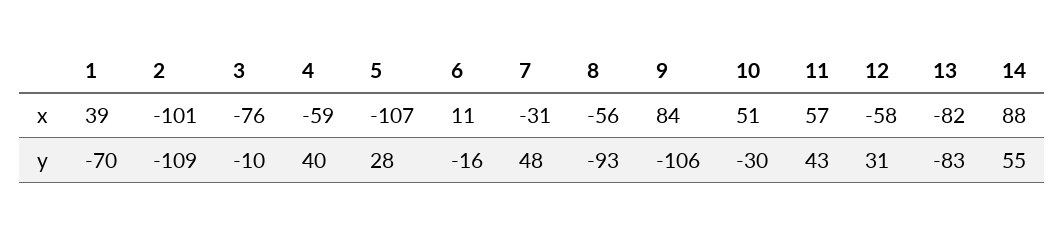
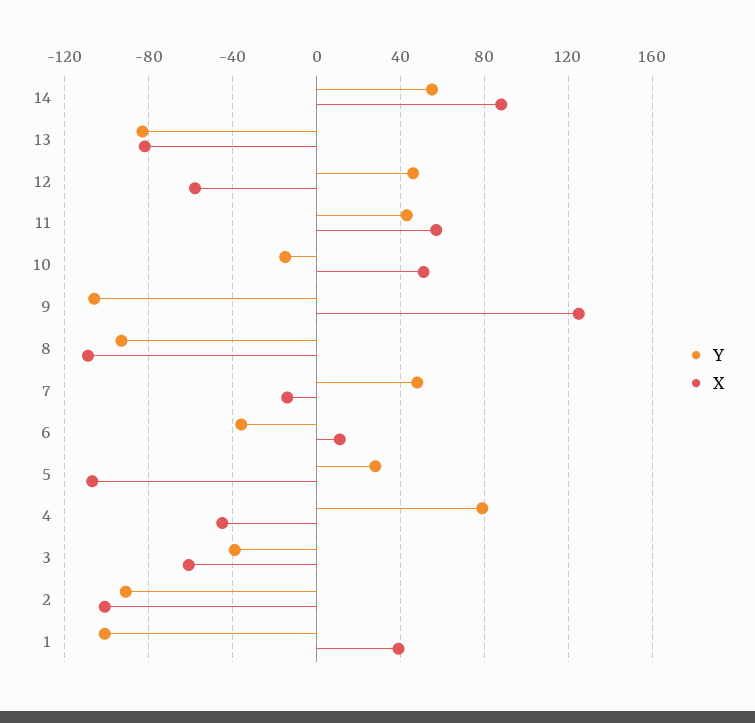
x, 3: -76 -> -60
x, 4: -59 -> -45
x, 7: -31 -> -15
x, 8: -56 -> -110
x, 9: 84 -> 125
y, 1: -70 -> -100
y, 2: -109 -> -90
y, 3: -10 -> -40
y, 4: 40 -> 80
y, 6: -16 -> -35
y, 10: -30 -> -15
y, 12: 31 -> 45

